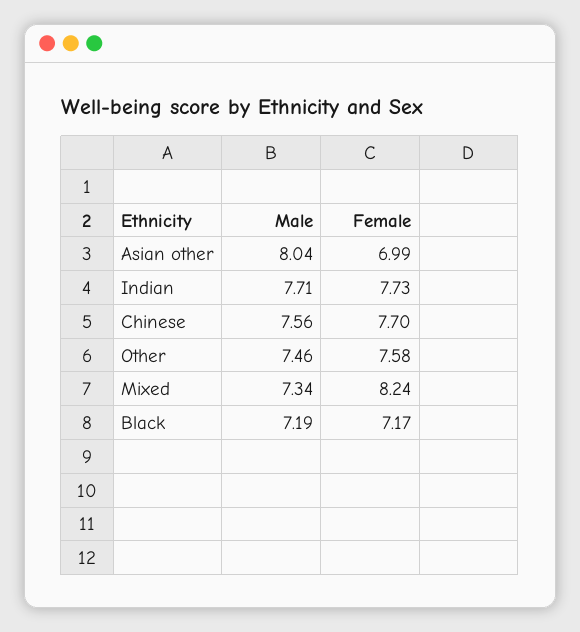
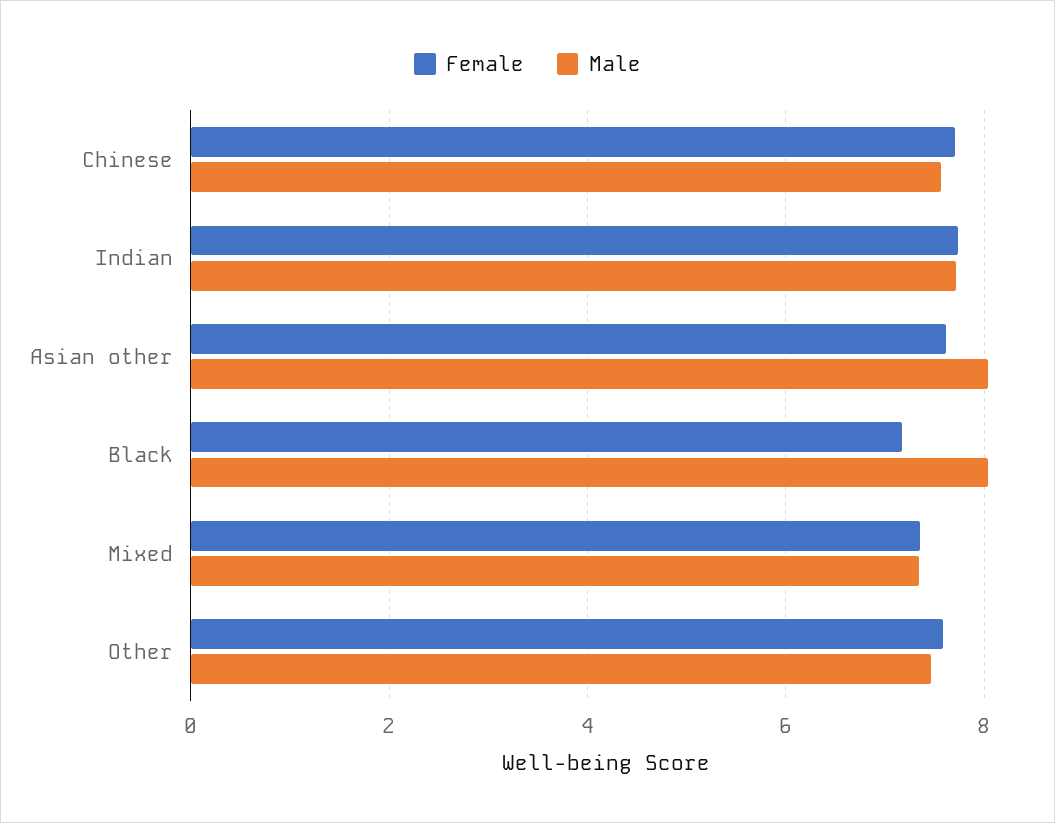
Female, Asian other: 6.99 -> 7.6
Female, Mixed: 8.24 -> 7.4
Male, Black: 7.19 -> 8

